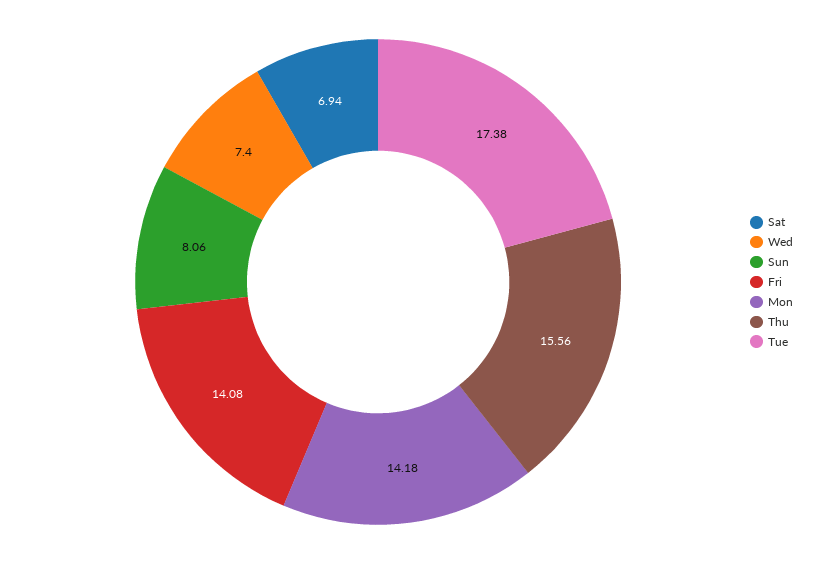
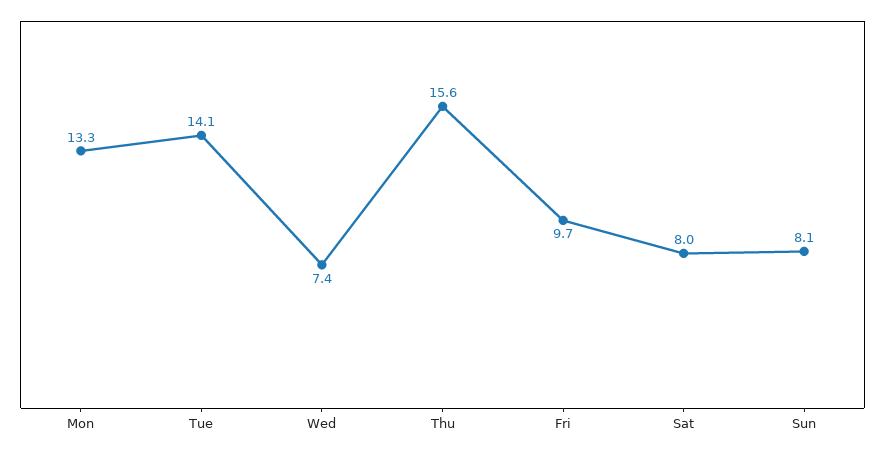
Sat: 6.94 -> 8
Fri: 14.08 -> 9.7
Mon: 14.18 -> 13.3
Tue: 17.38 -> 14.1

